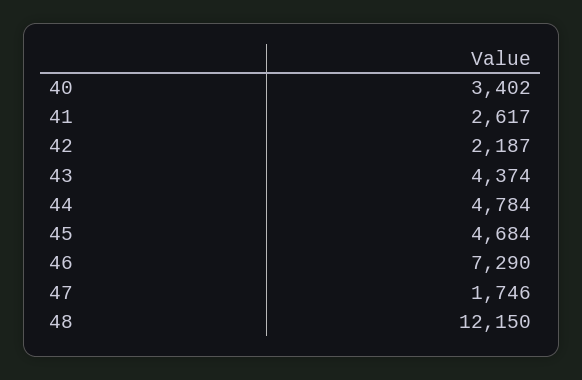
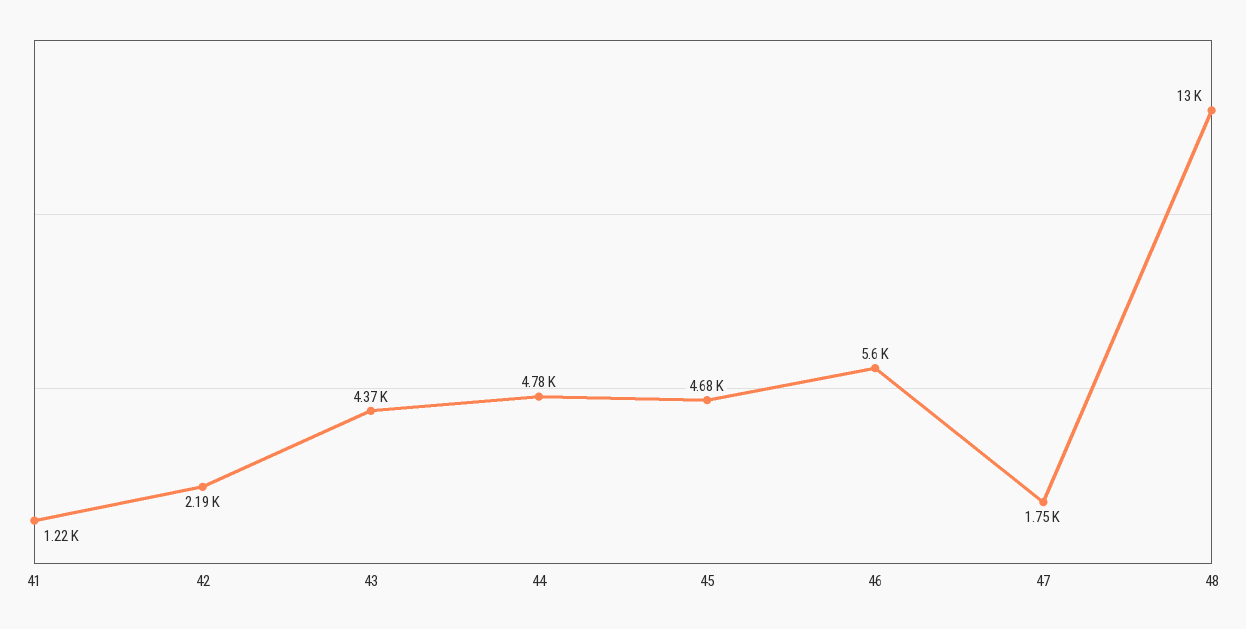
40: 3402 -> none
41: 2617 -> 1220
46: 7290 -> 5600
48: 12150 -> 13000

